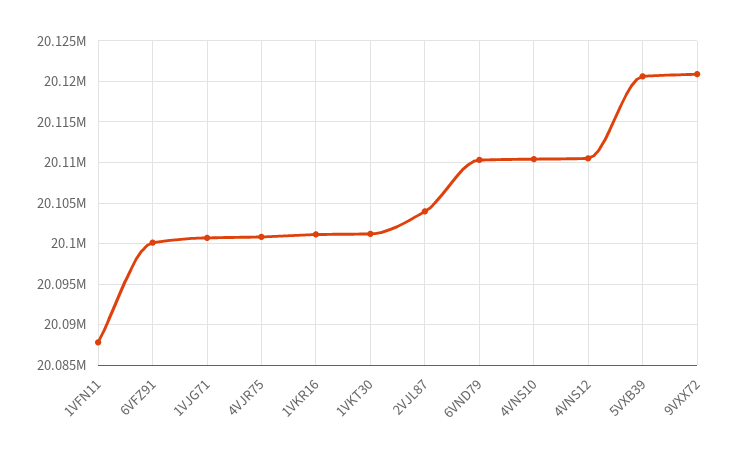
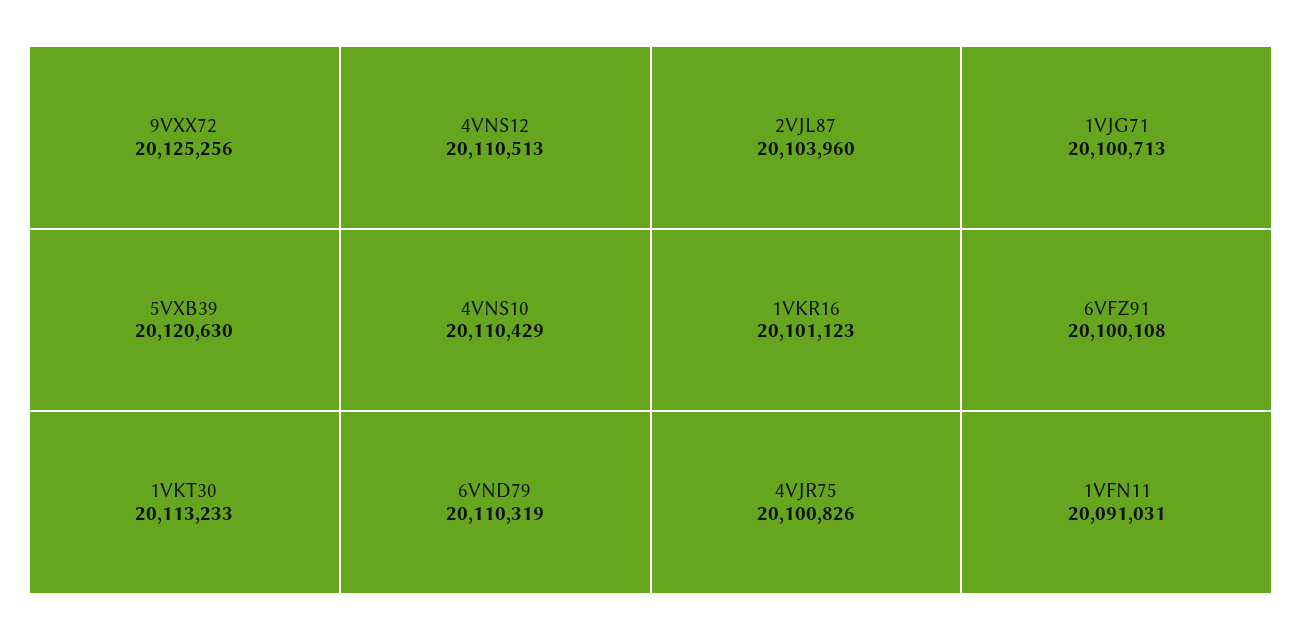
1VFN11: 20088000 -> 20091031
1VKT30: 20101000 -> 20113233
9VXX72: 20121000 -> 20125256

